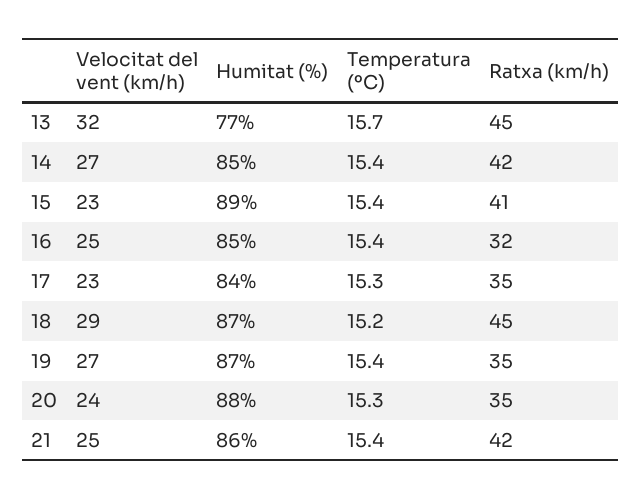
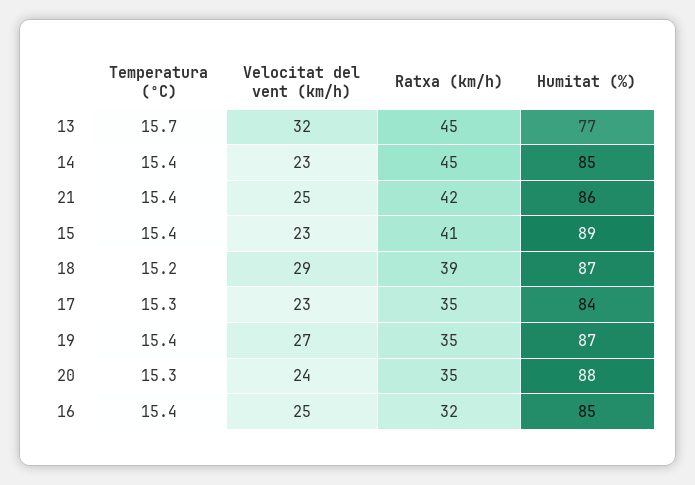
Velocitat del vent (km/h), 14: 27 -> 23
Ratxa (km/h), 14: 42 -> 45
Ratxa (km/h), 18: 45 -> 39

